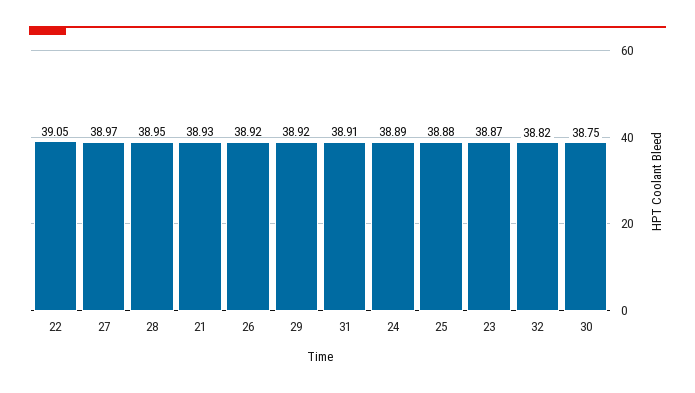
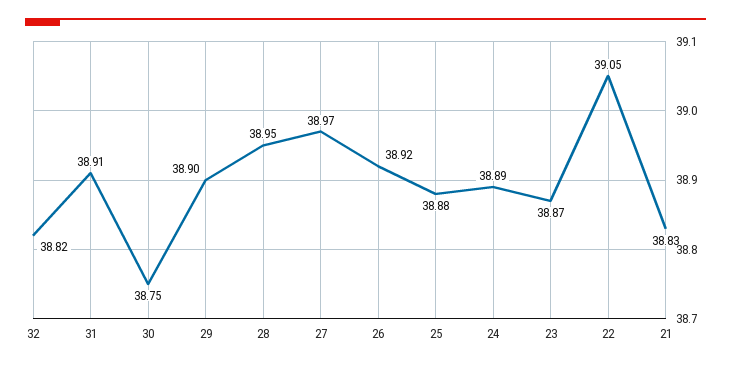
21: 38.93 -> 38.83
29: 38.92 -> 38.9

